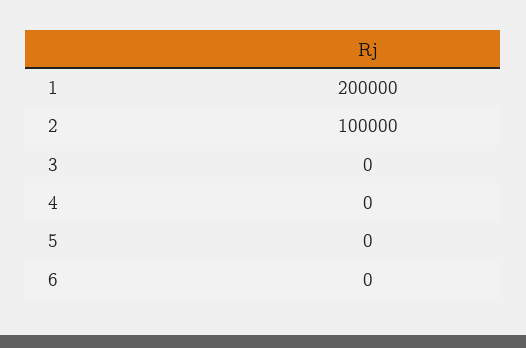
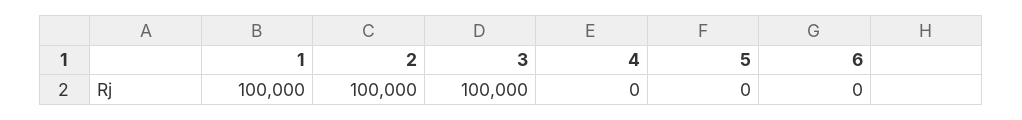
1: 200000 -> 100000
3: 0 -> 100000

